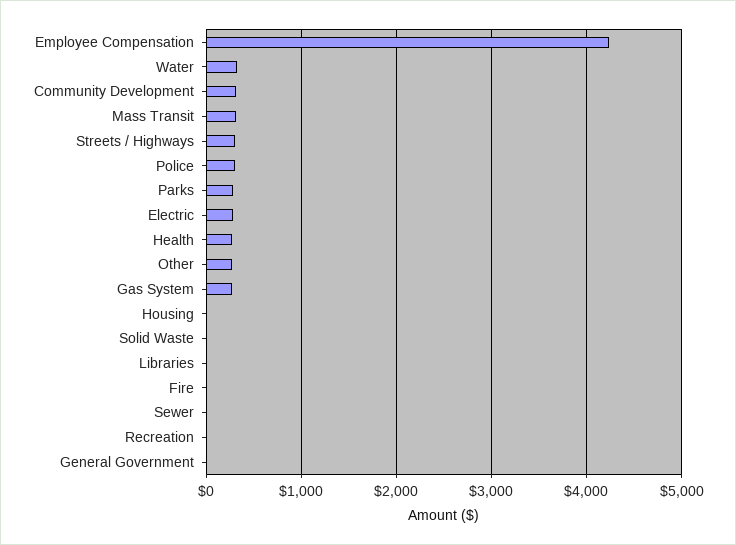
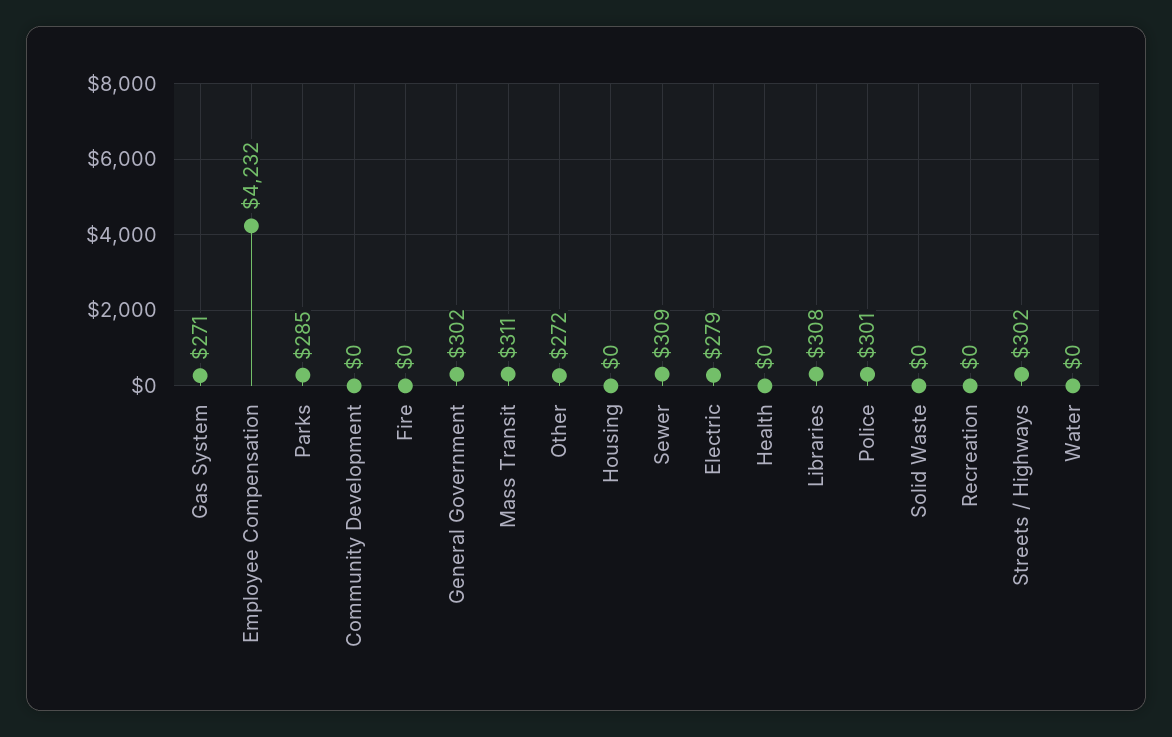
Water: 300 -> 0
Community Development: 300 -> 0
Health: 300 -> 0
Libraries: 0 -> 308
Sewer: 0 -> 309
General Government: 0 -> 302

